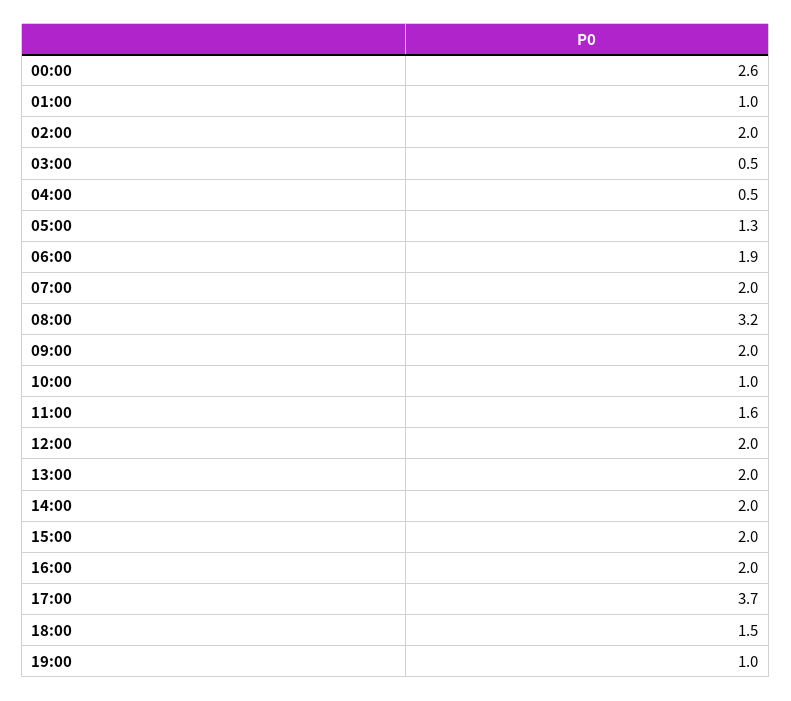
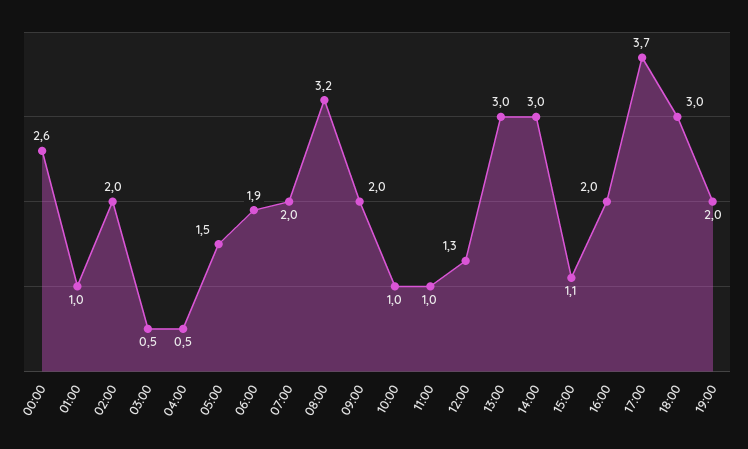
05:00: 1.3 -> 1.5
11:00: 1.6 -> 1
12:00: 2 -> 1.3
13:00: 2 -> 3
14:00: 2 -> 3
15:00: 2 -> 1.1
18:00: 1.5 -> 3
19:00: 1 -> 2

